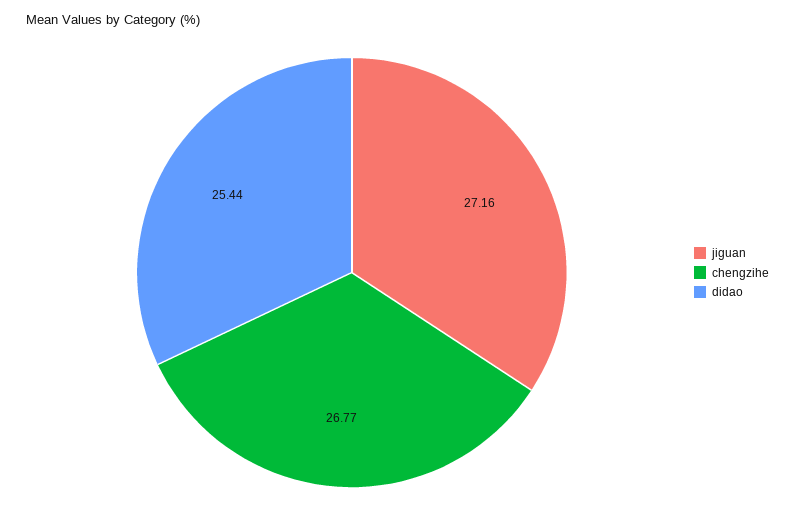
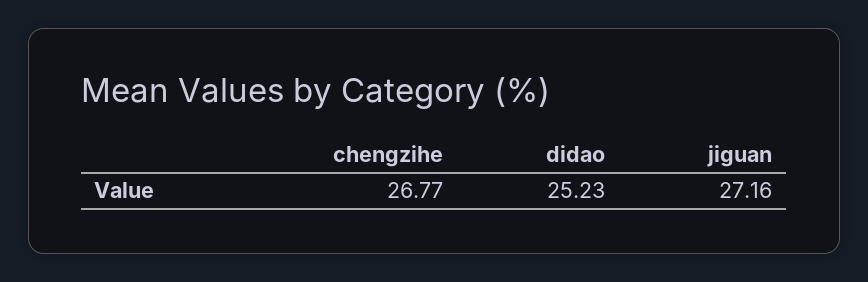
didao: 25.44 -> 25.23

